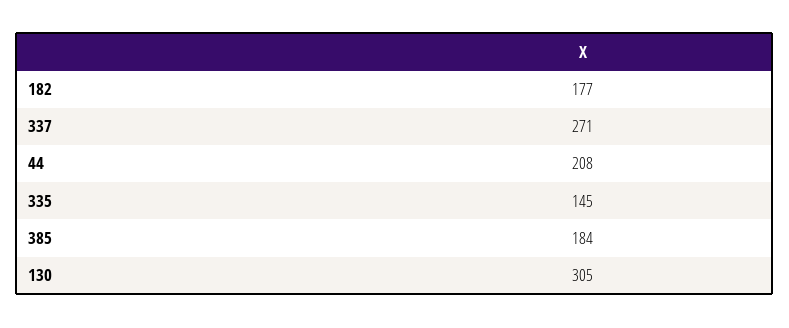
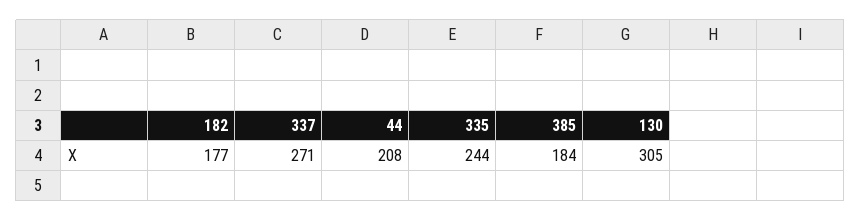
335: 145 -> 244

